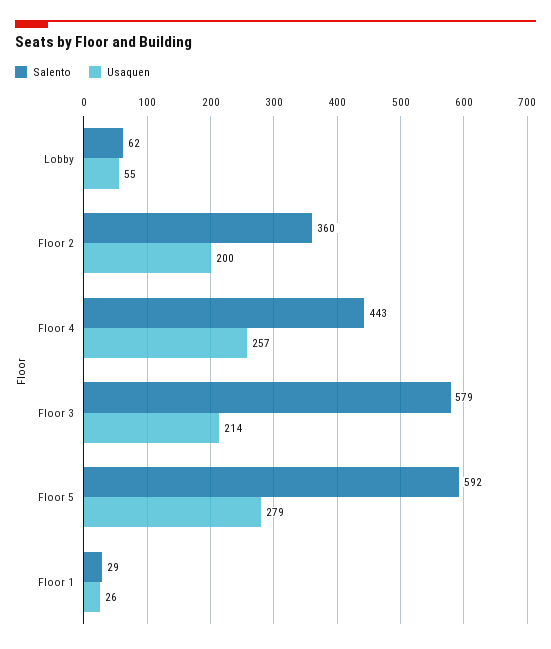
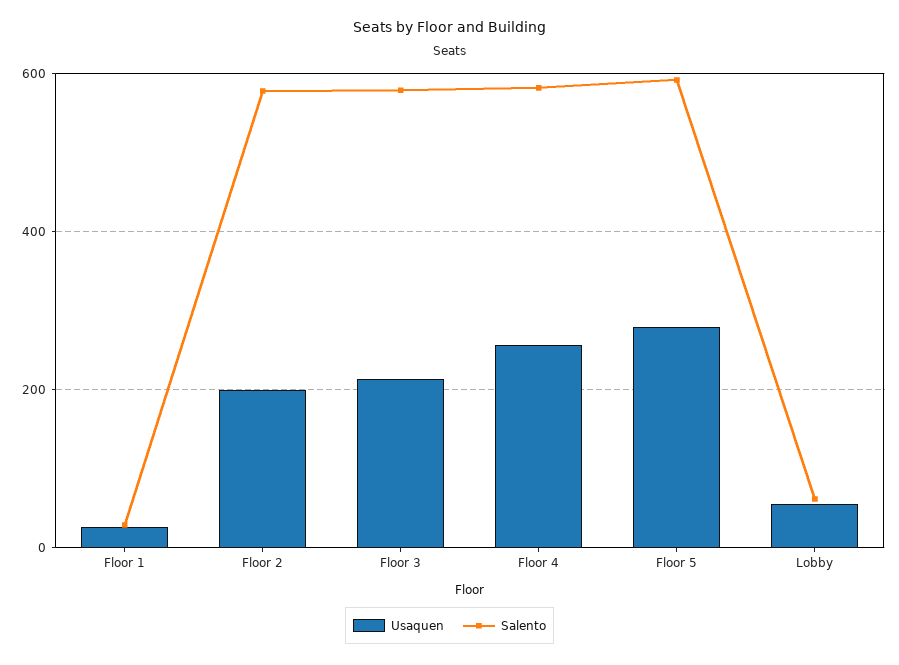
Salento, Floor 2: 360 -> 580
Salento, Floor 4: 443 -> 580

